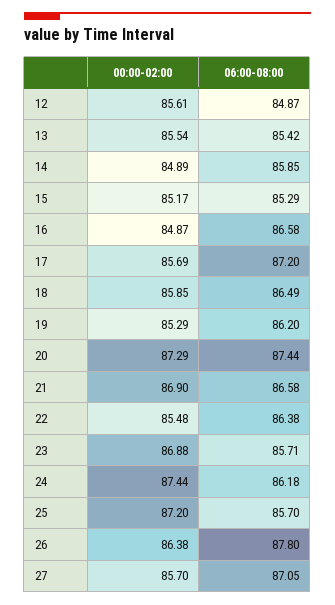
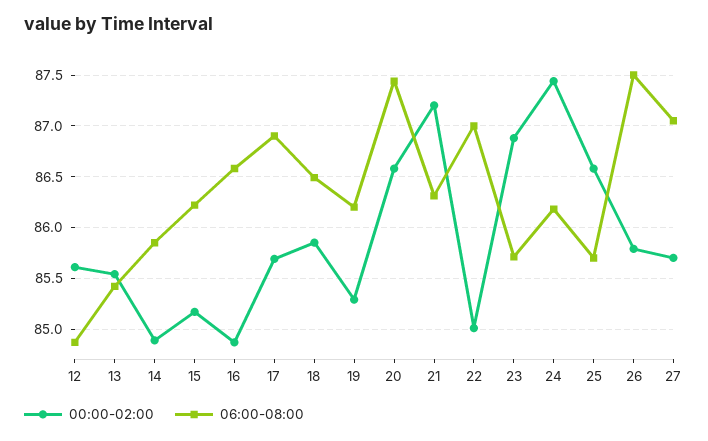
06:00-08:00, 15: 85.29 -> 86.2
06:00-08:00, 17: 87.2 -> 86.9
00:00-02:00, 20: 87.29 -> 86.6
00:00-02:00, 21: 86.9 -> 87.2
06:00-08:00, 21: 86.58 -> 86.3
00:00-02:00, 22: 85.48 -> 85
06:00-08:00, 22: 86.38 -> 87
00:00-02:00, 25: 87.2 -> 86.6
00:00-02:00, 26: 86.38 -> 85.8
06:00-08:00, 26: 87.8 -> 87.5

